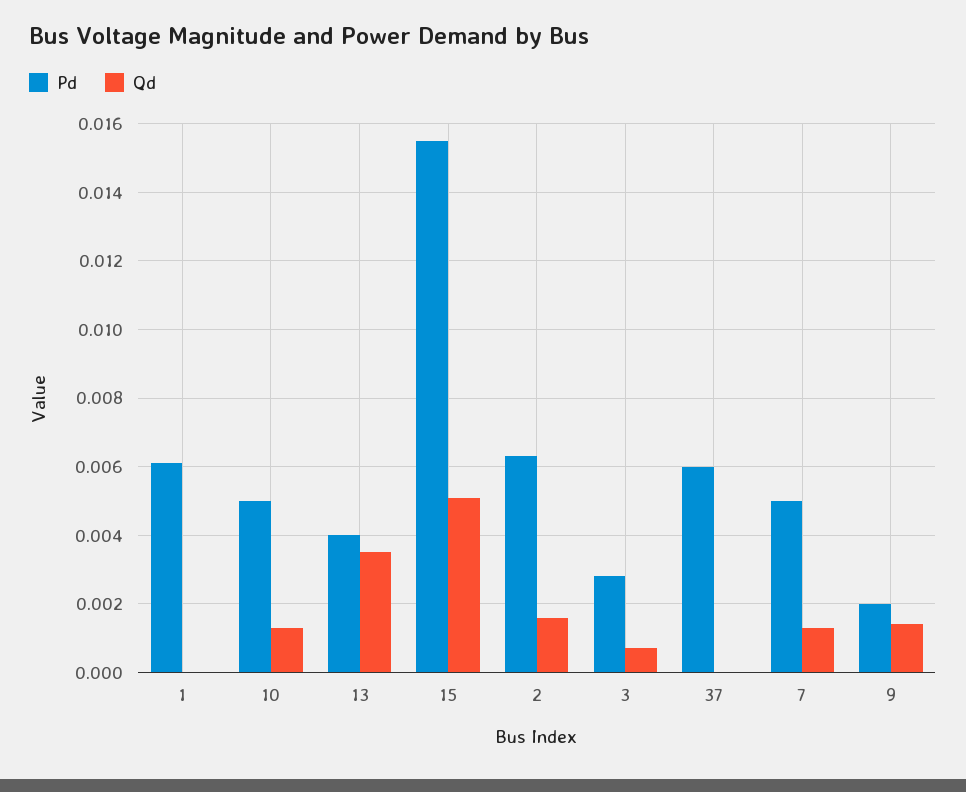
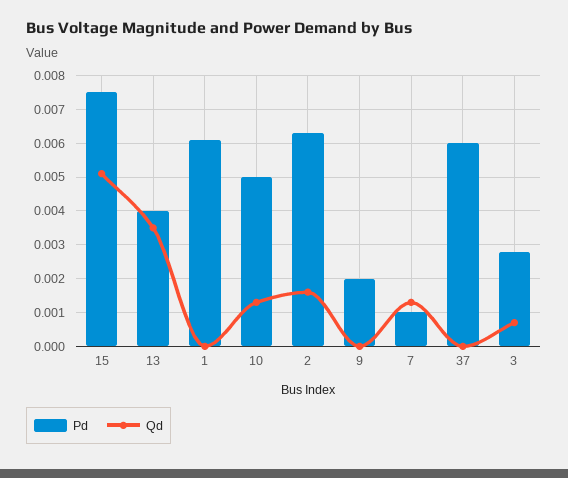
Pd, 15: 0.0155 -> 0.0075
Pd, 7: 0.005 -> 0.001
Qd, 9: 0.0015 -> 0

